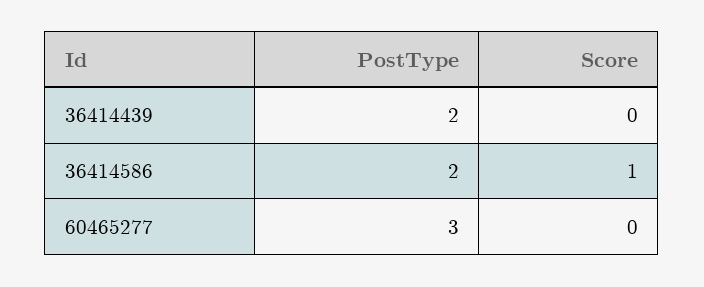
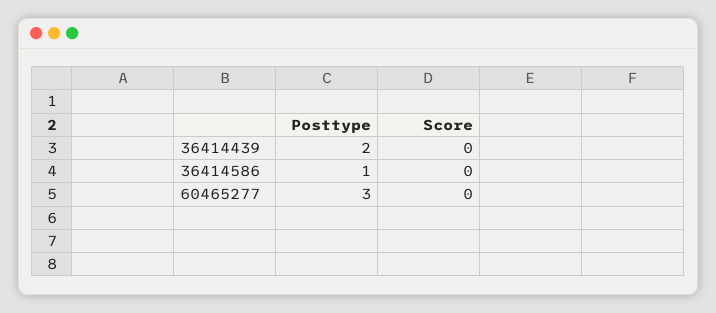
PostType, 36414586: 2 -> 1
Score, 36414586: 1 -> 0

